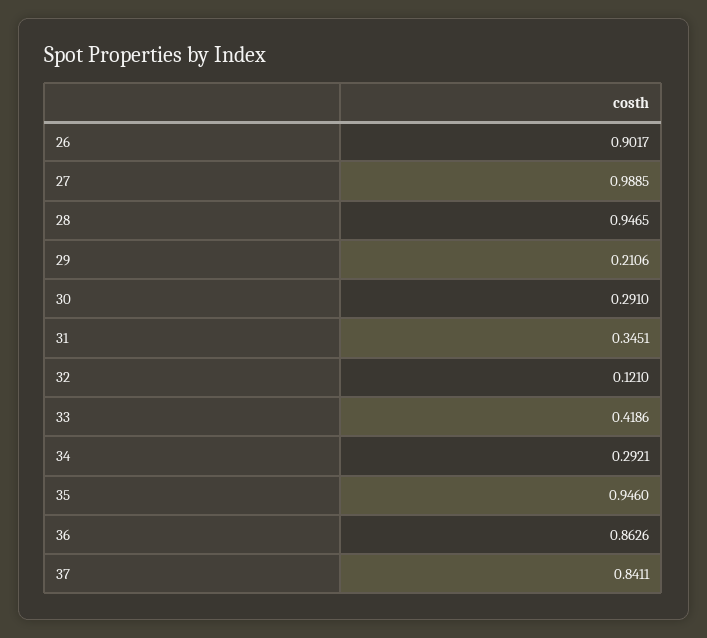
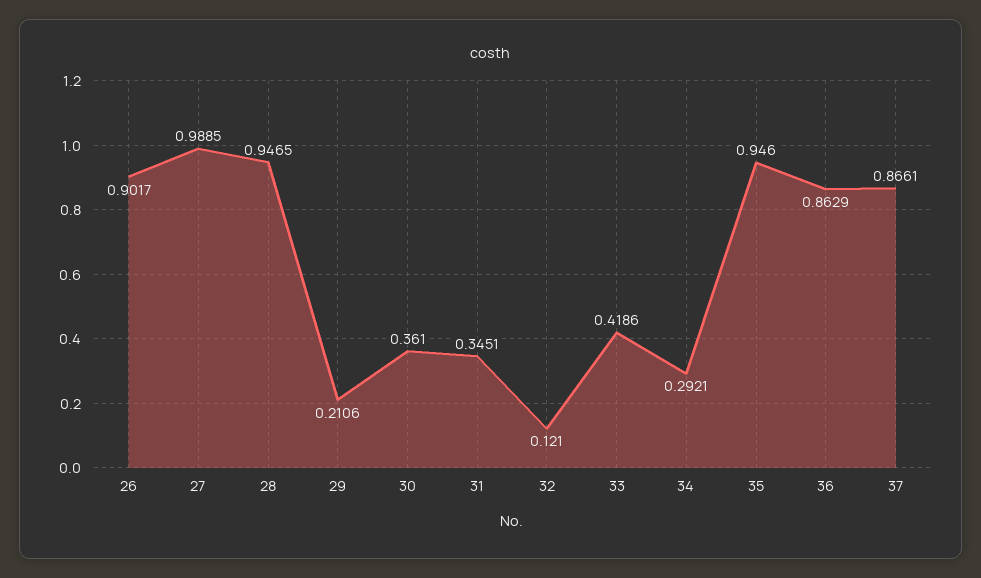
30: 0.291 -> 0.361
36: 0.8626 -> 0.8629
37: 0.8411 -> 0.8661

